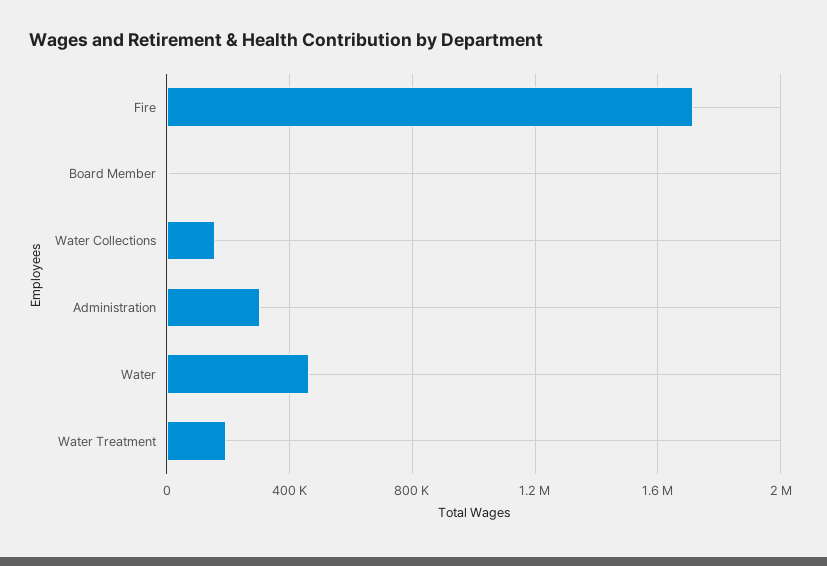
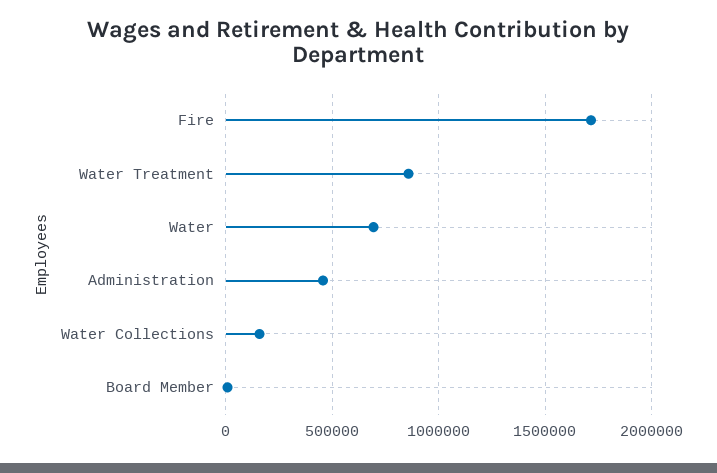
Administration: 300000 -> 450000
Water: 450000 -> 700000
Water Treatment: 200000 -> 850000

